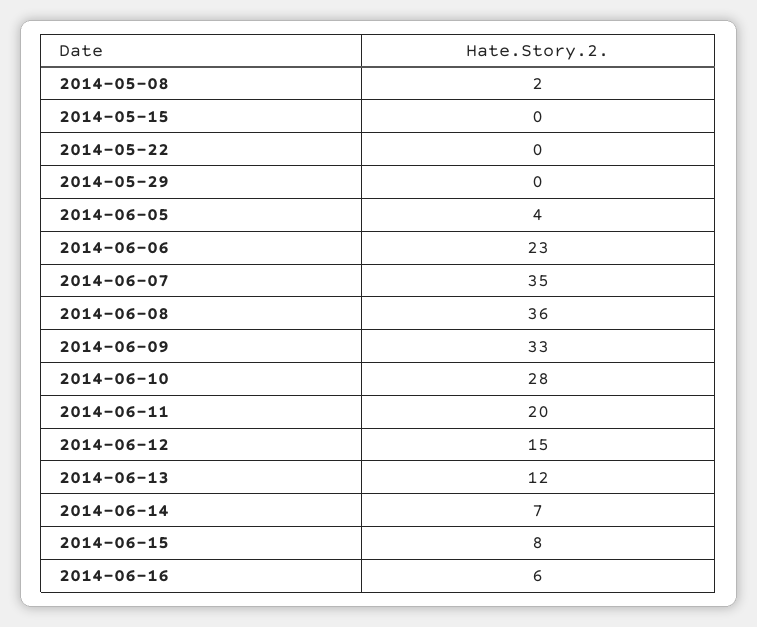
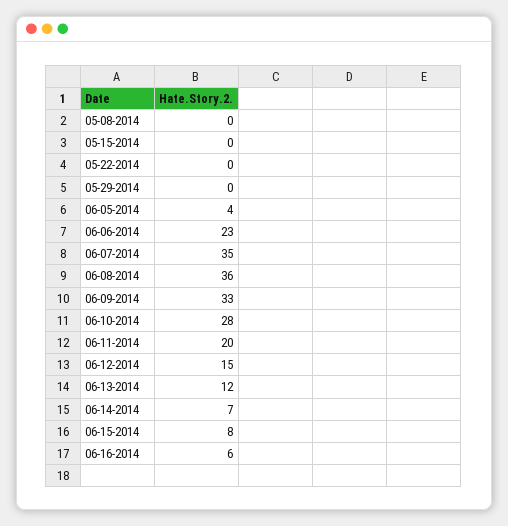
2014-05-08: 2 -> 0

